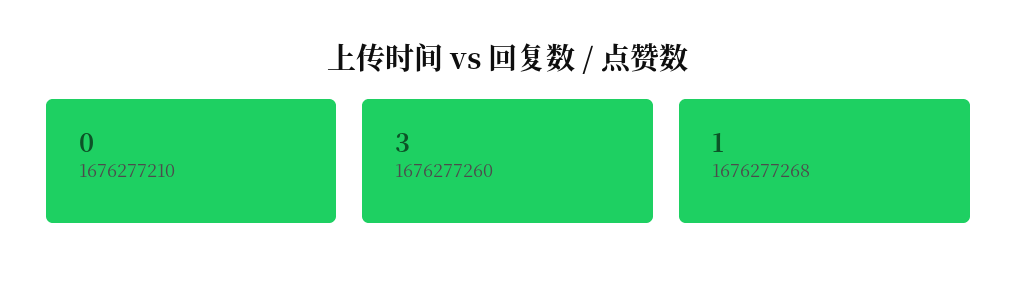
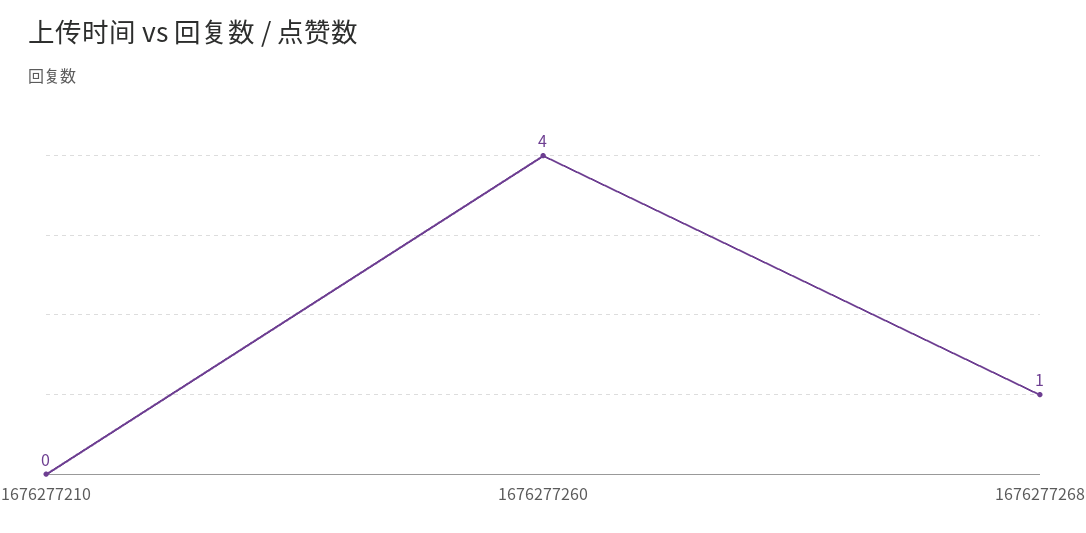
1676277260: 3 -> 4

